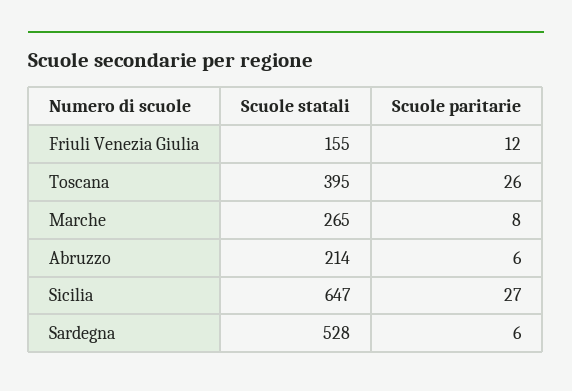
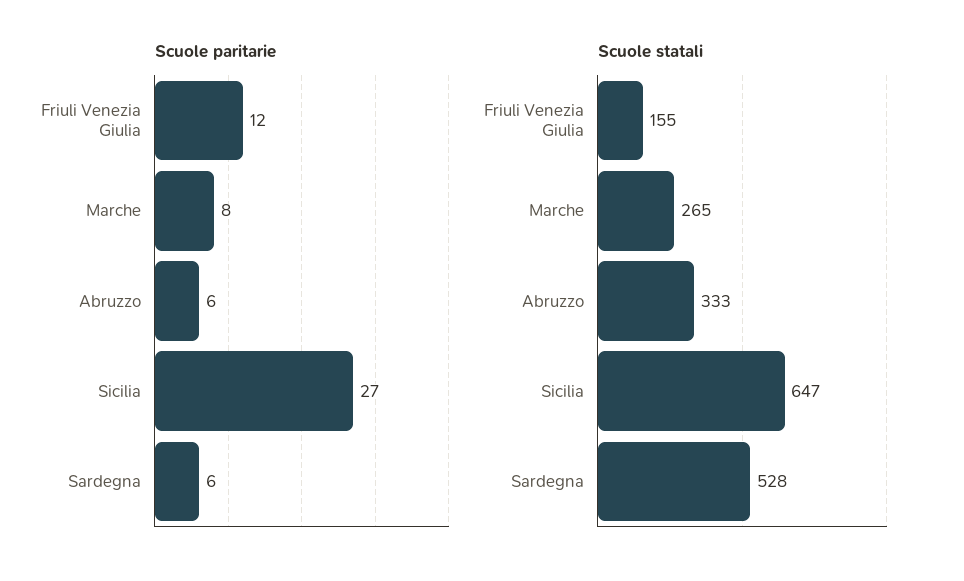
Scuole statali, Toscana: 395 -> none
Scuole paritarie, Toscana: 26 -> none
Scuole statali, Abruzzo: 214 -> 333

